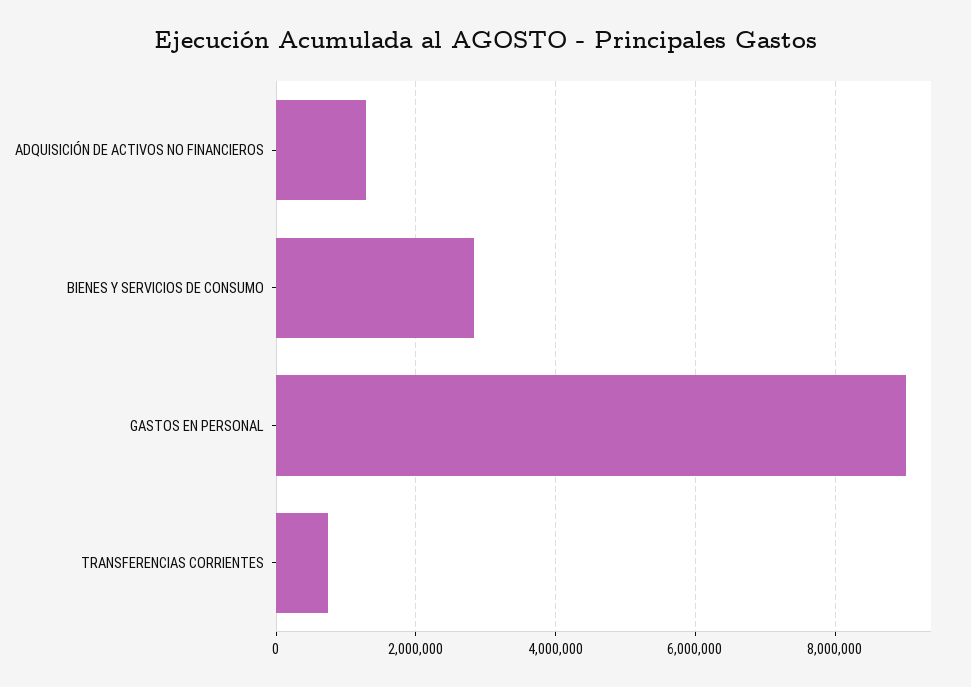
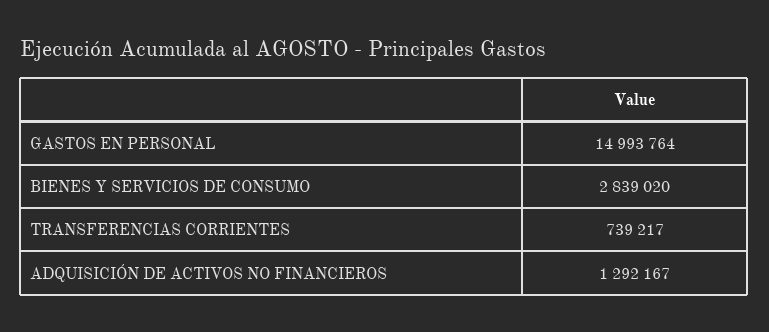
GASTOS EN PERSONAL: 9000000 -> 14993764

